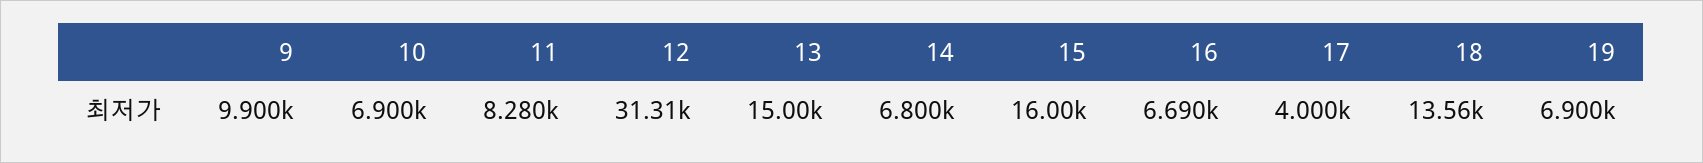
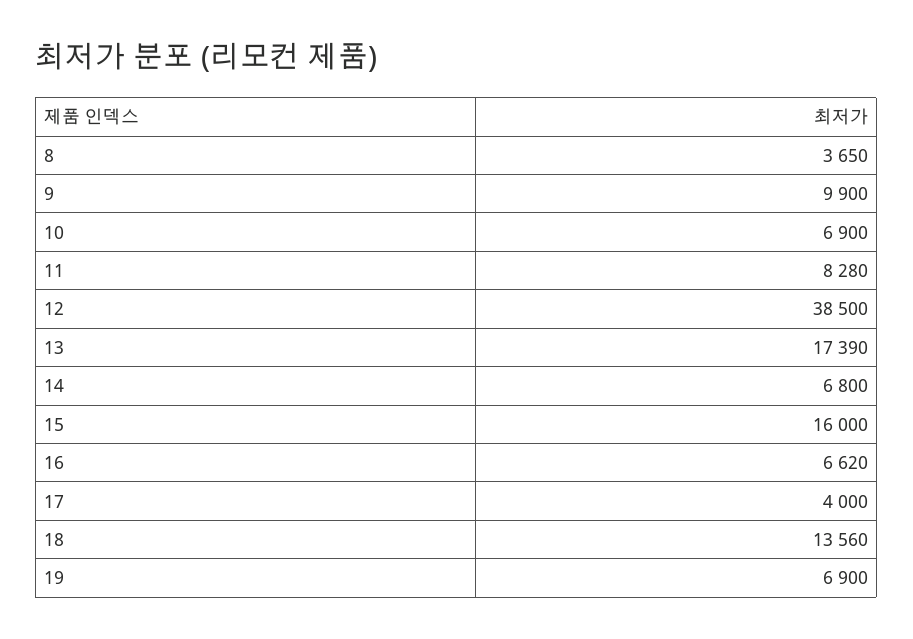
12: 31310 -> 38500
13: 15000 -> 17390
16: 6690 -> 6620
8: none -> 3650

